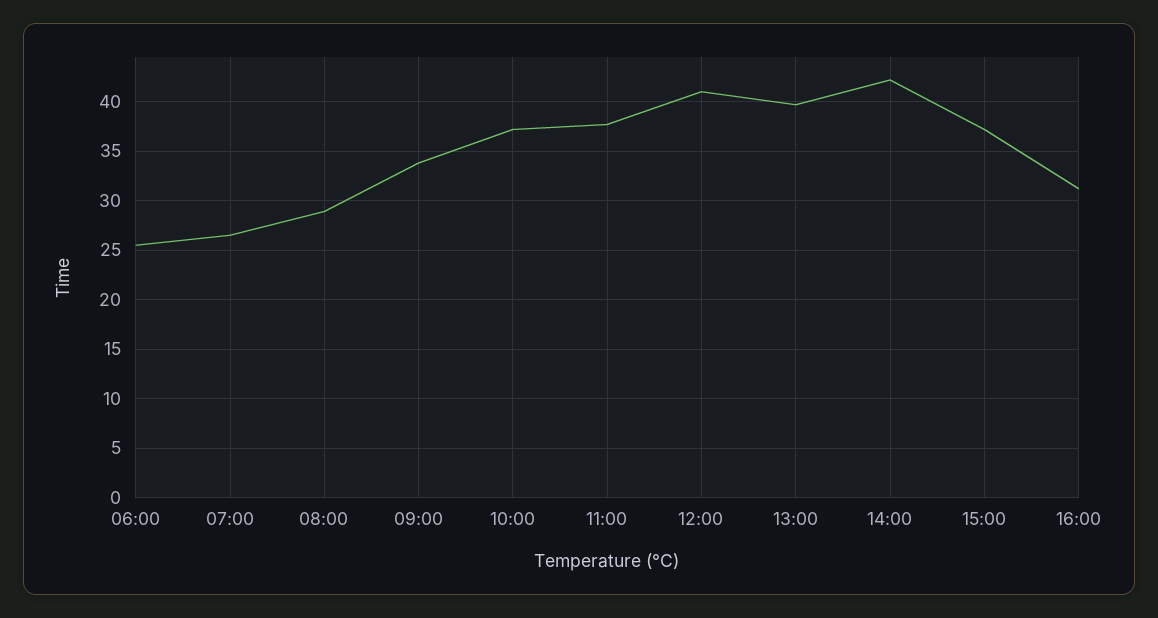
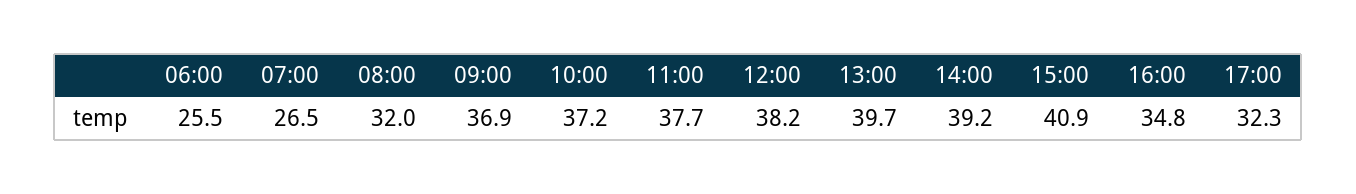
08:00: 29 -> 32
09:00: 34 -> 36.9
12:00: 41 -> 38.2
14:00: 42 -> 39.2
15:00: 37 -> 40.9
16:00: 31 -> 34.8
17:00: none -> 32.3

